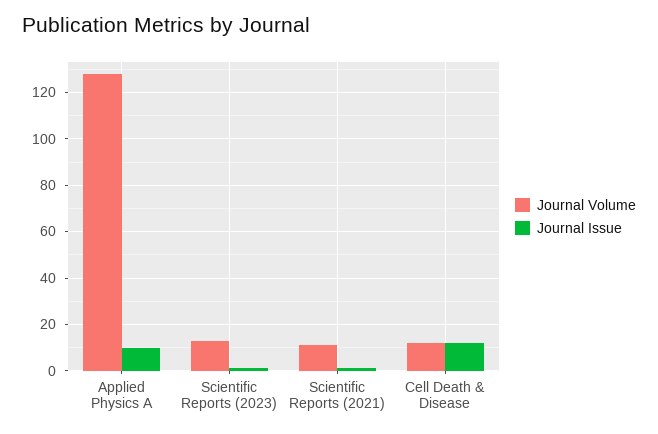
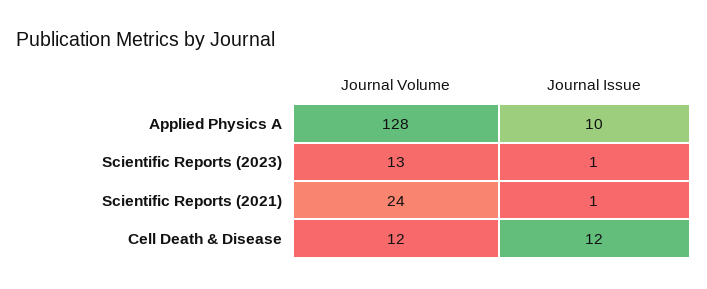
Journal Volume, Scientific Reports (2021): 10 -> 24

